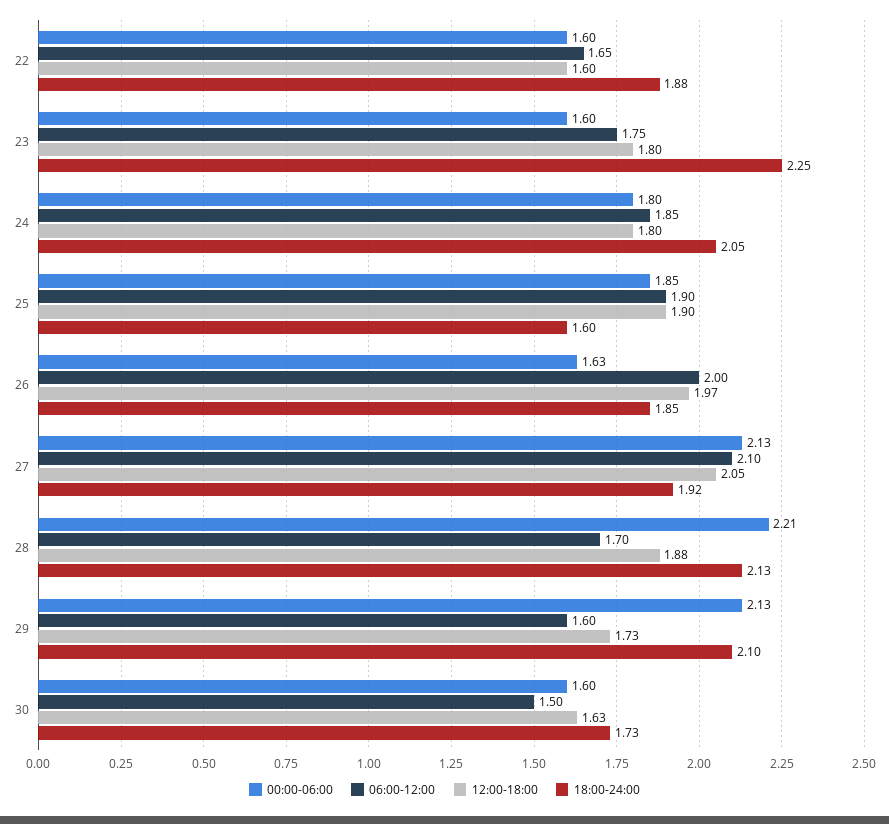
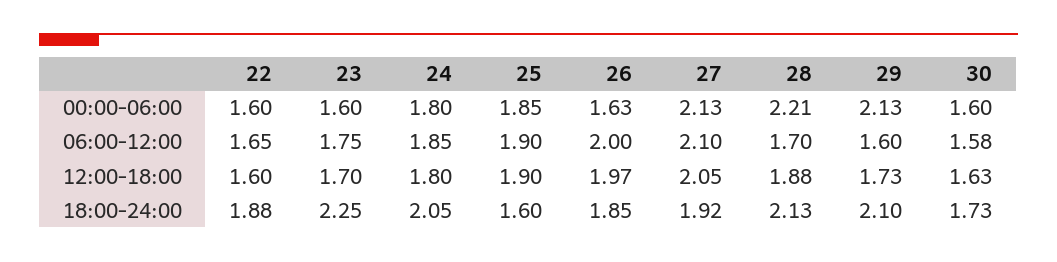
12:00-18:00, 23: 1.8 -> 1.7
06:00-12:00, 30: 1.5 -> 1.58

